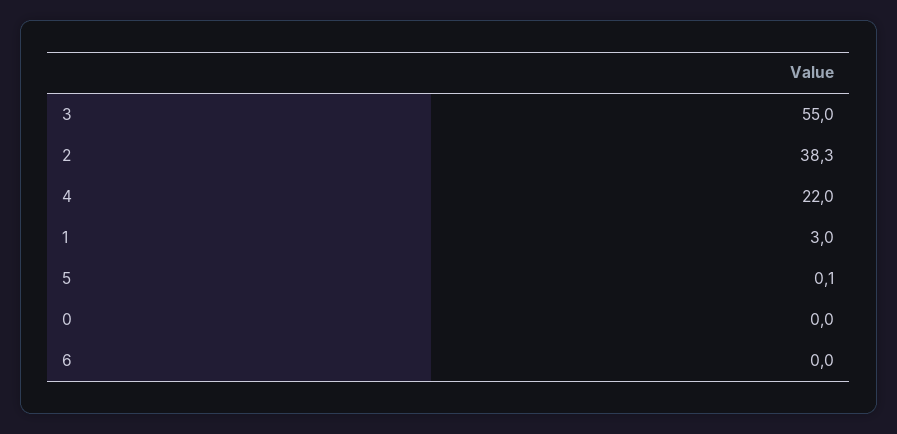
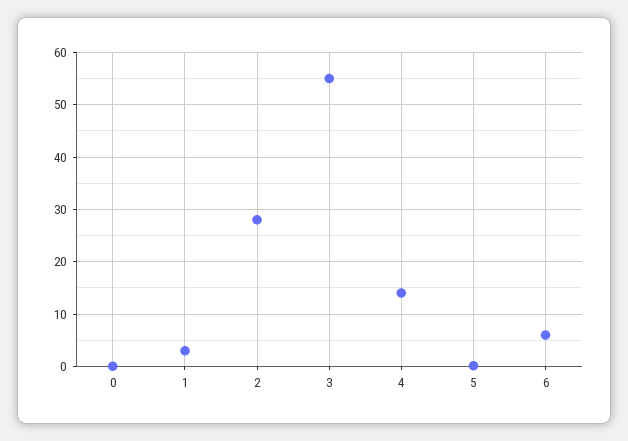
2: 38.3 -> 28
4: 22 -> 14
6: 0 -> 6

